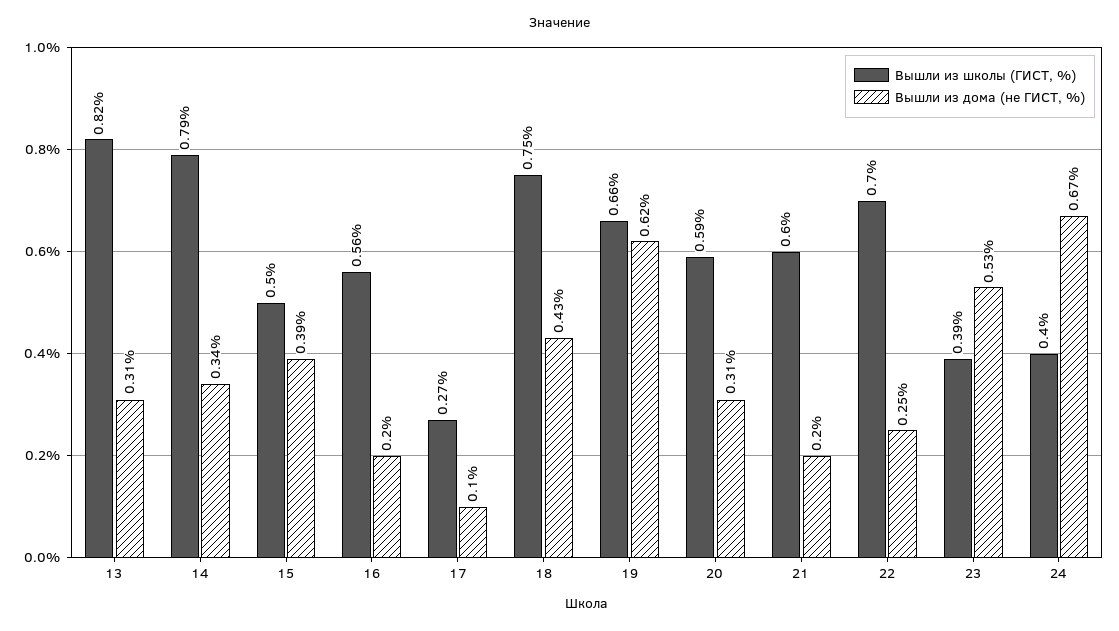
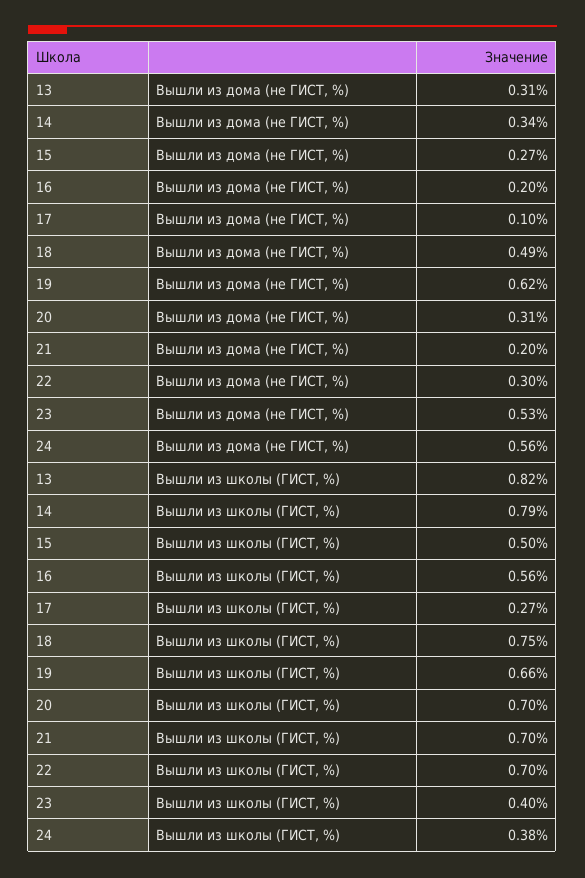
Вышли из дома (не ГИСТ, %), 15: 0.39 -> 0.27
Вышли из дома (не ГИСТ, %), 18: 0.43 -> 0.49
Вышли из школы (ГИСТ, %), 20: 0.59 -> 0.7
Вышли из школы (ГИСТ, %), 21: 0.6 -> 0.7
Вышли из дома (не ГИСТ, %), 22: 0.25 -> 0.3
Вышли из школы (ГИСТ, %), 23: 0.39 -> 0.4
Вышли из школы (ГИСТ, %), 24: 0.4 -> 0.38
Вышли из дома (не ГИСТ, %), 24: 0.67 -> 0.56

